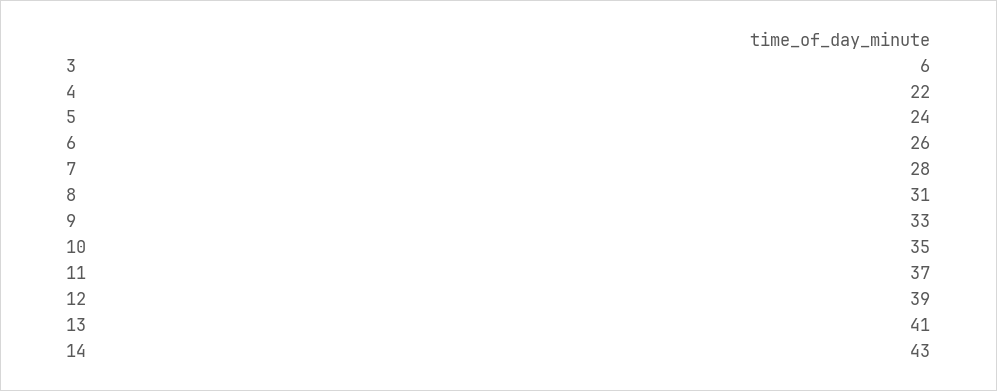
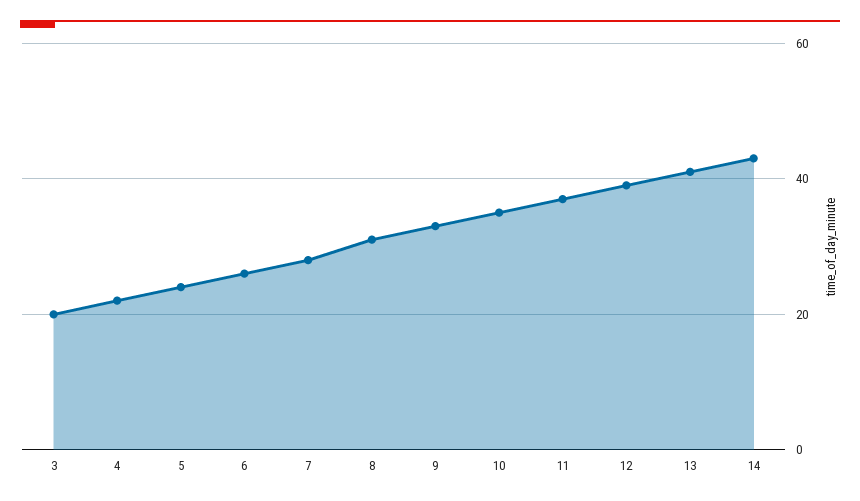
3: 6 -> 20

